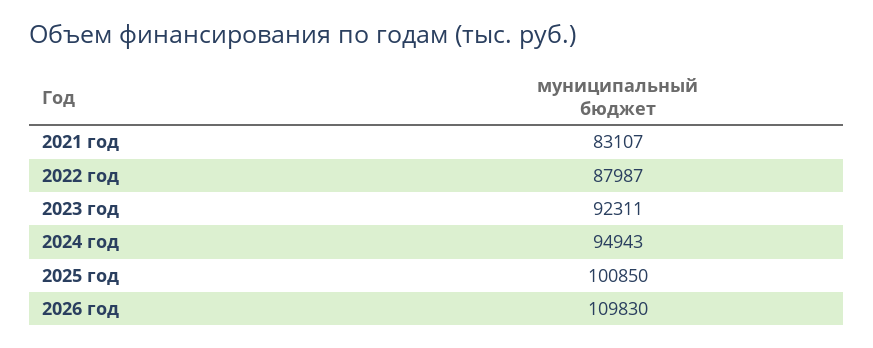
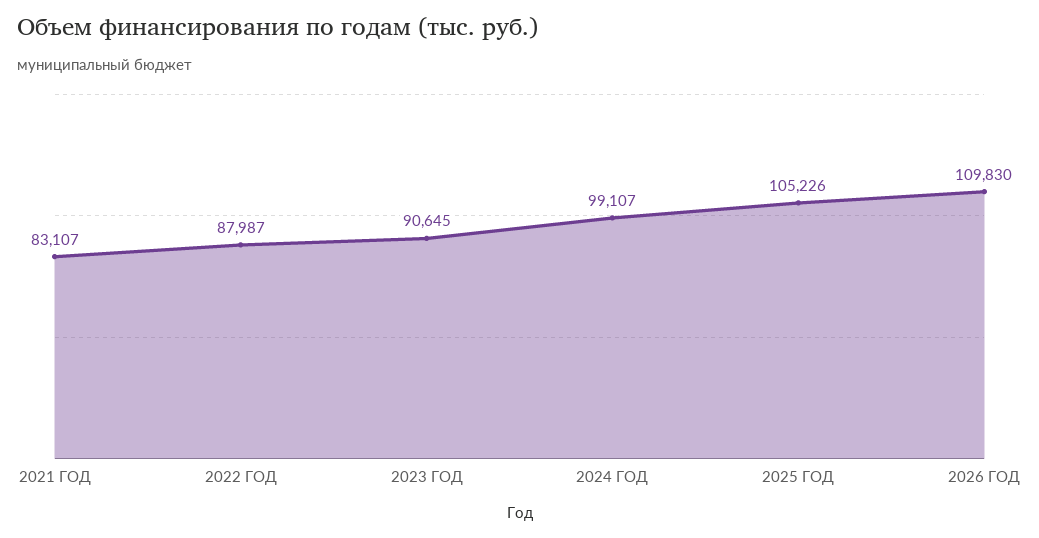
2023 год: 92311 -> 90645
2024 год: 94943 -> 99107
2025 год: 100850 -> 105226

